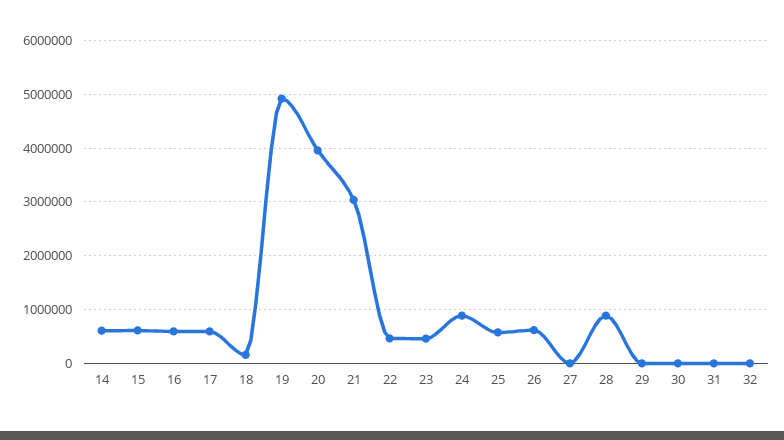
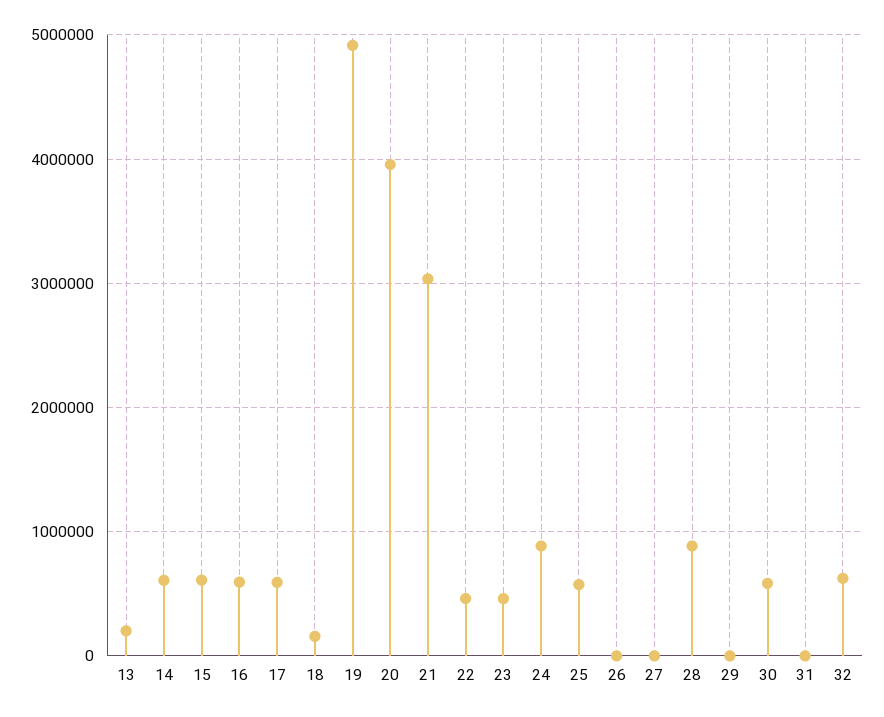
26: 600000 -> 0
30: 0 -> 600000
32: 0 -> 600000
13: none -> 200000

